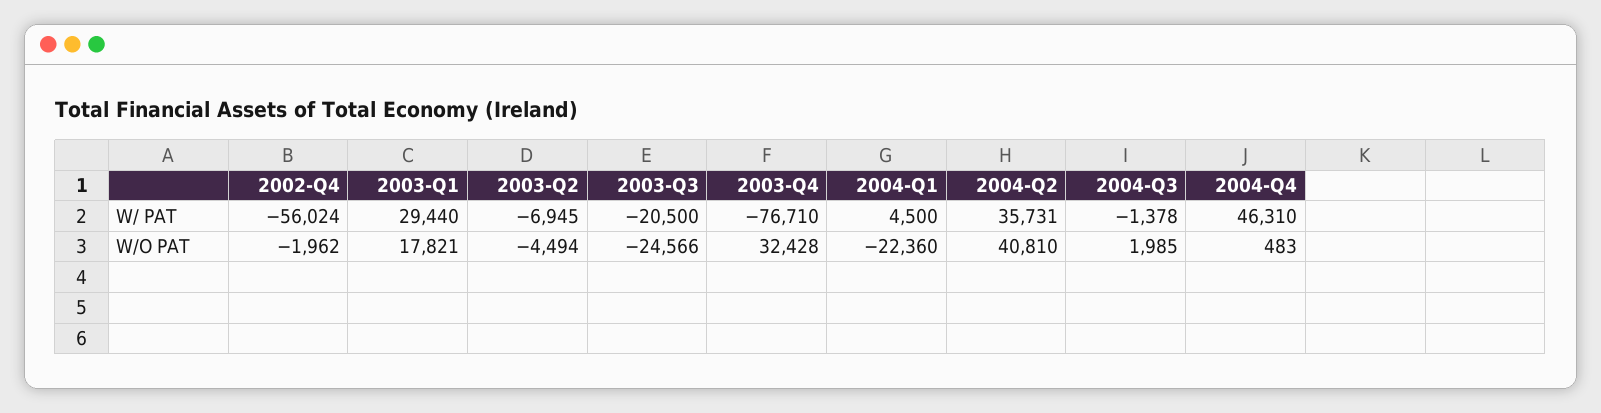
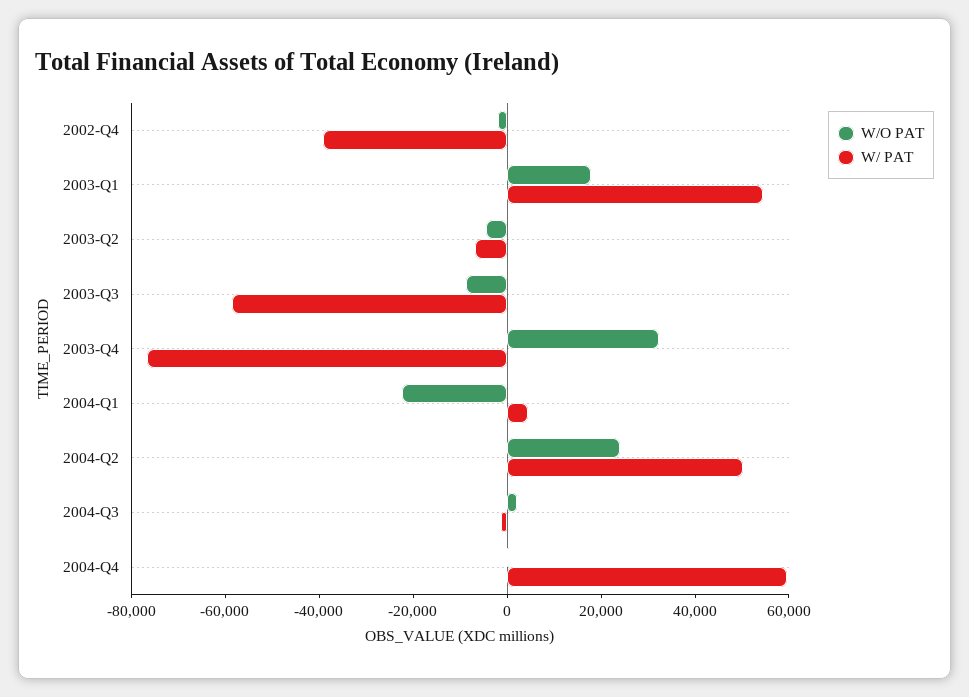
W/ PAT, 2002-Q4: -56024 -> -40000
W/ PAT, 2003-Q1: 29440 -> 55000
W/ PAT, 2003-Q3: -20500 -> -60000
W/ PAT, 2004-Q2: 35731 -> 50000
W/ PAT, 2004-Q4: 46310 -> 60000
W/O PAT, 2003-Q3: -24566 -> -10000
W/O PAT, 2004-Q2: 40810 -> 25000

